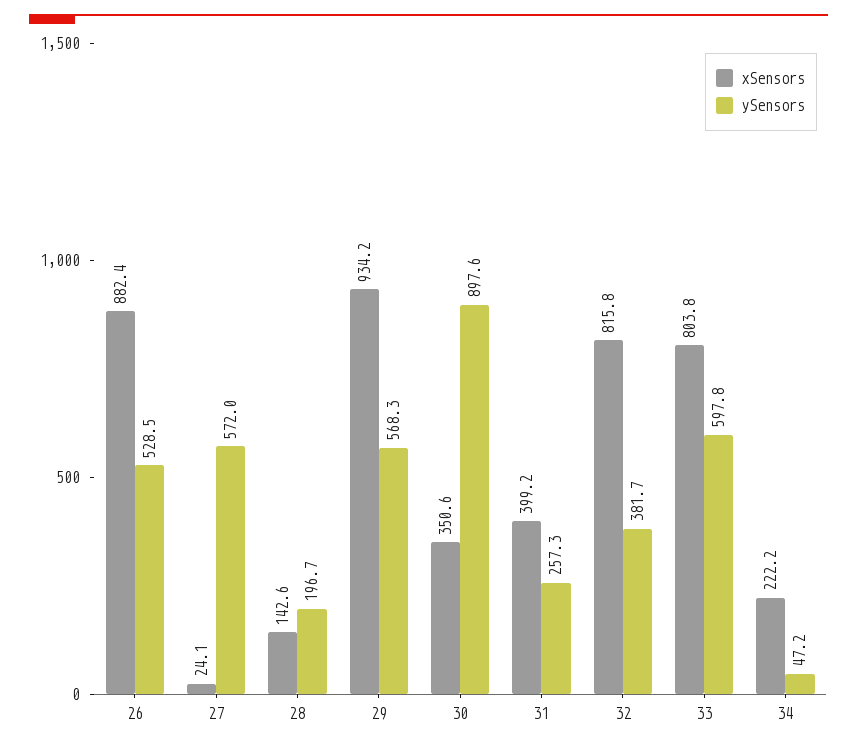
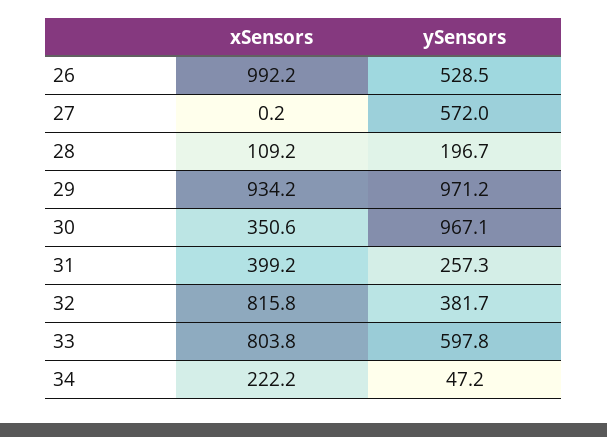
xSensors, 26: 882.4 -> 992.2
xSensors, 27: 24.1 -> 0.2
xSensors, 28: 142.6 -> 109.2
ySensors, 29: 568.3 -> 971.2
ySensors, 30: 897.6 -> 967.1

